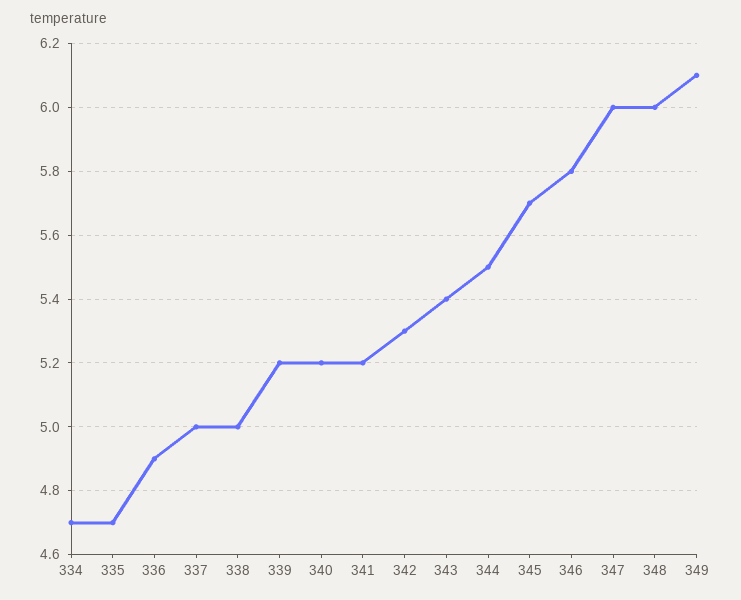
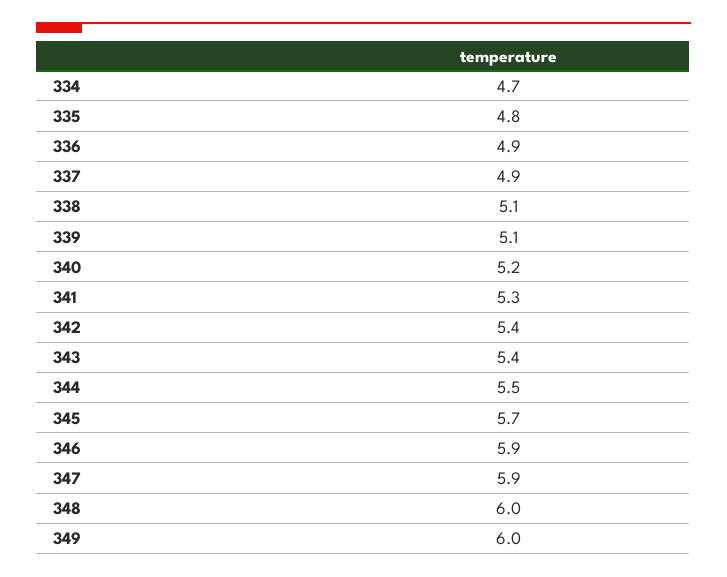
335: 4.7 -> 4.8
337: 5 -> 4.9
338: 5 -> 5.1
339: 5.2 -> 5.1
341: 5.2 -> 5.3
342: 5.3 -> 5.4
346: 5.8 -> 5.9
347: 6 -> 5.9
349: 6.1 -> 6

